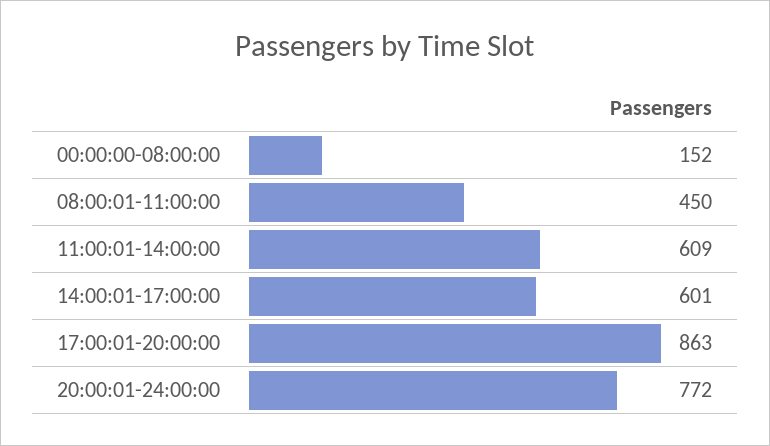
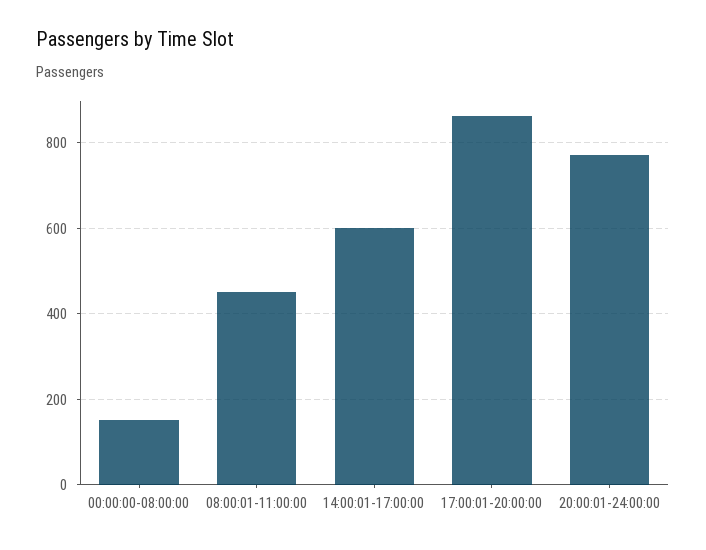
11:00:01-14:00:00: 609 -> none

